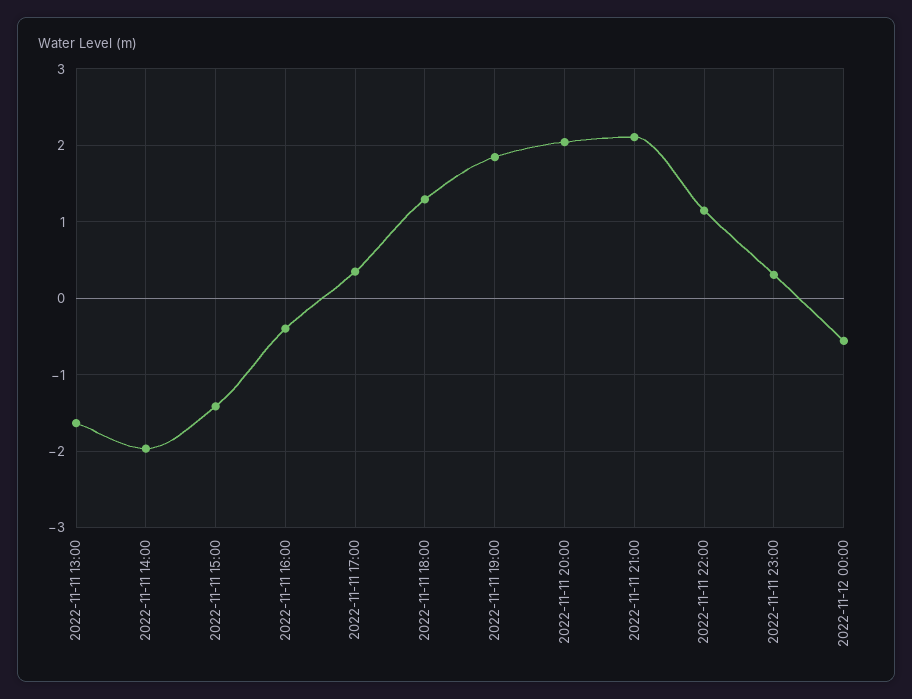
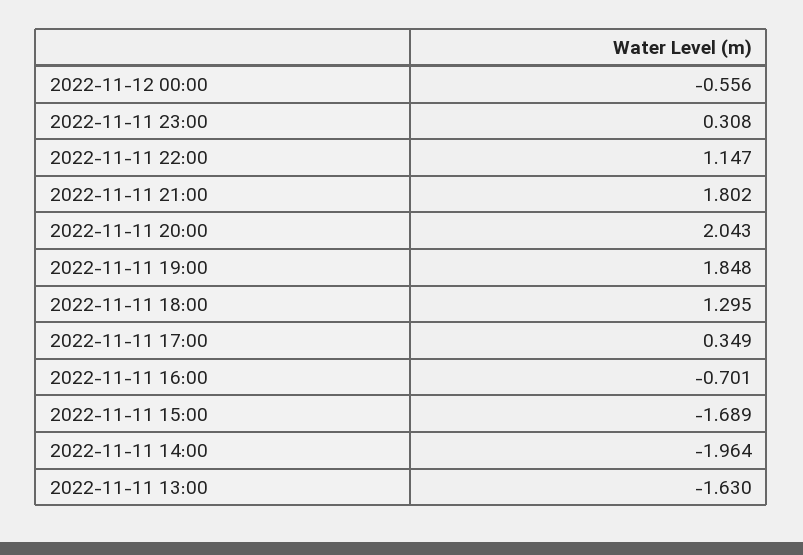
2022-11-11 15:00: -1.4 -> -1.689
2022-11-11 16:00: -0.4 -> -0.701
2022-11-11 21:00: 2.1 -> 1.802

